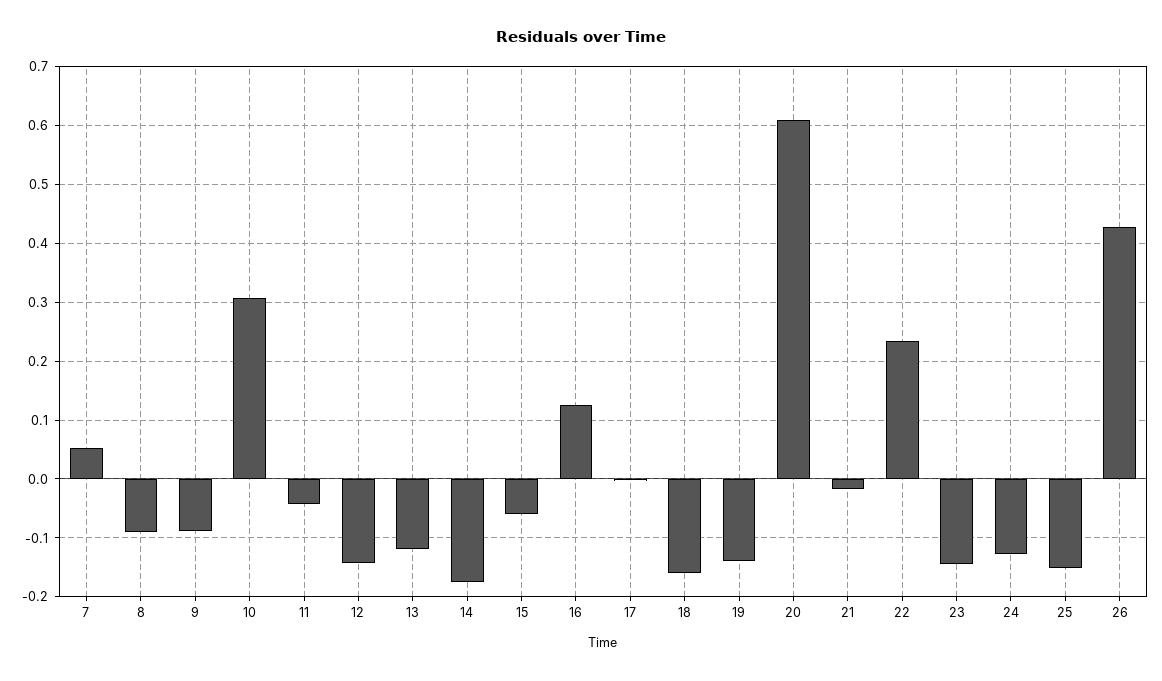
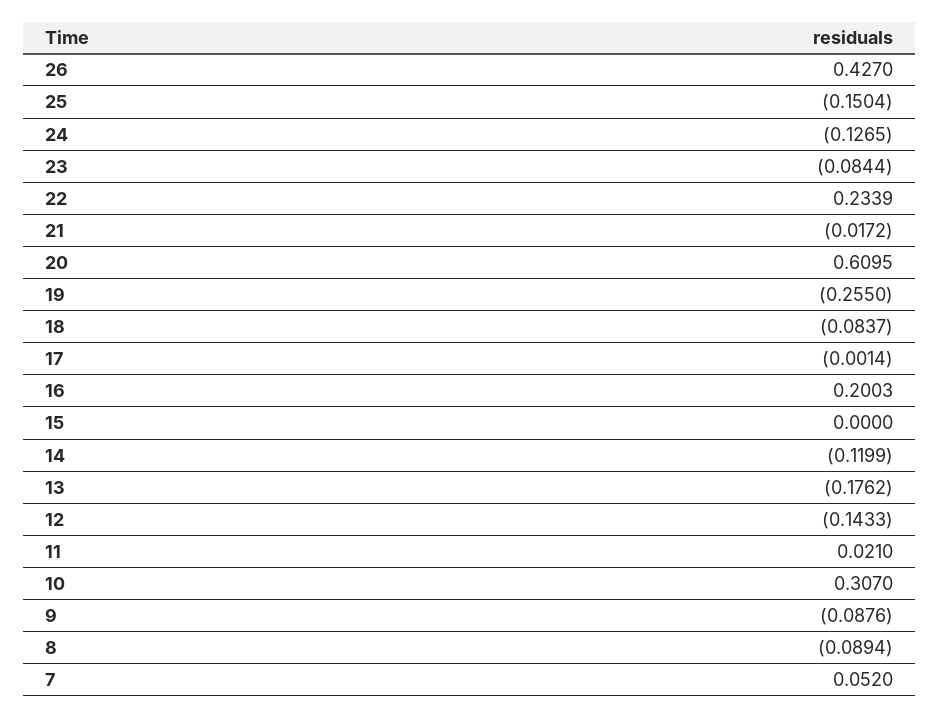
11: -0.04 -> 0.021
13: -0.12 -> -0.1762
14: -0.18 -> -0.1199
15: -0.06 -> 0
16: 0.12 -> 0.2003
18: -0.16 -> -0.0837
19: -0.14 -> -0.255
23: -0.14 -> -0.0844

